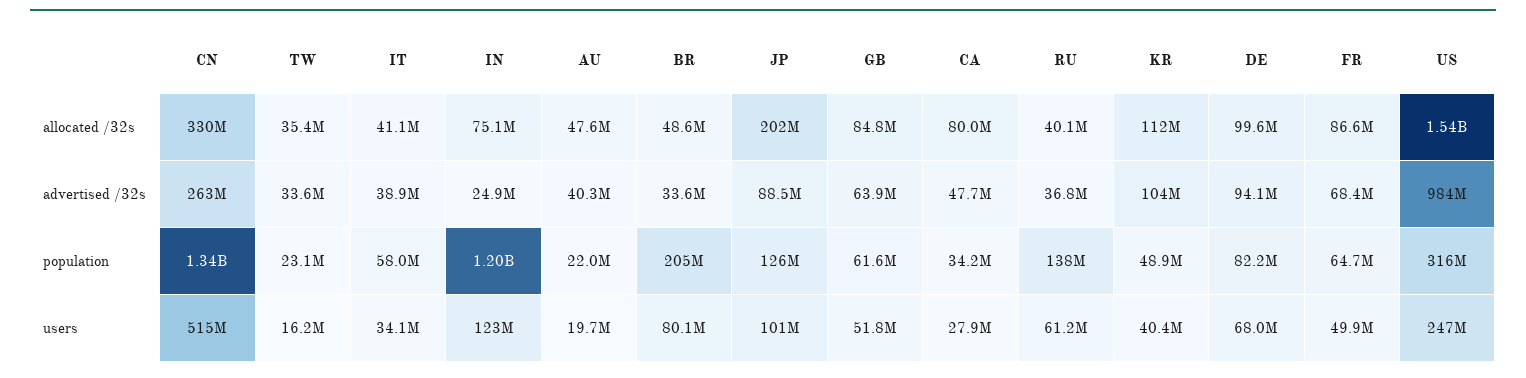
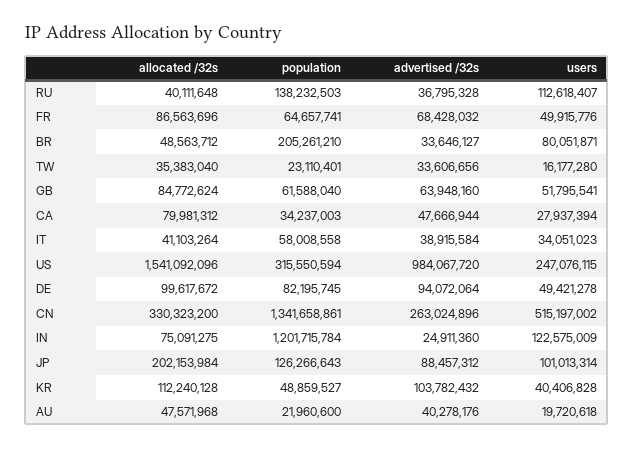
RU, users: 61200000 -> 112618407
DE, users: 68000000 -> 49421278

